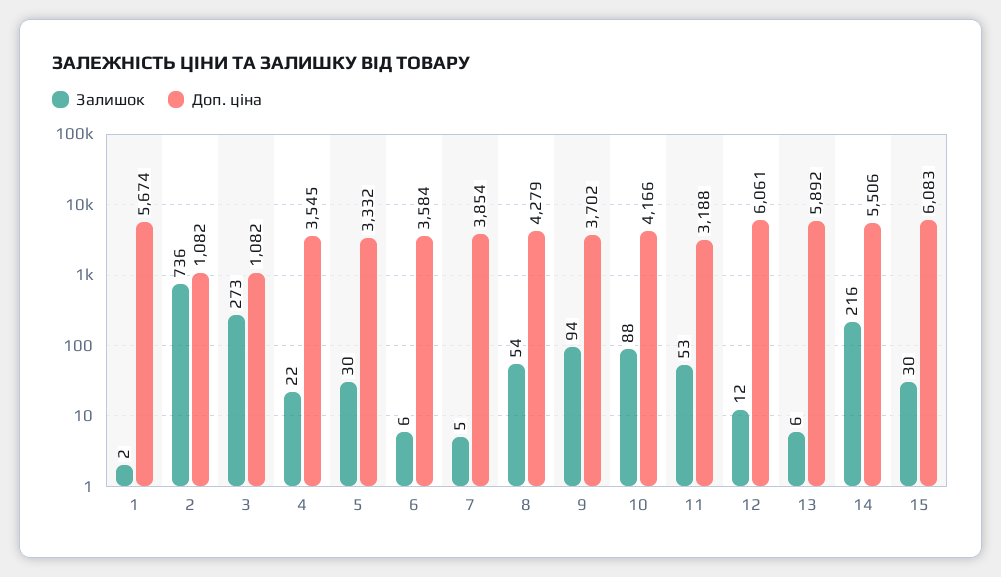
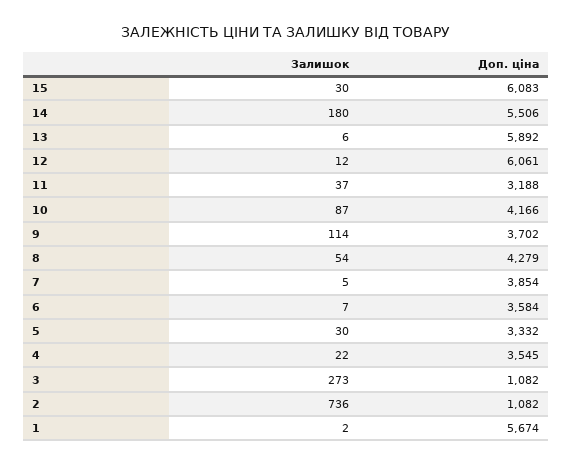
Залишок, 6: 6 -> 7
Залишок, 9: 94 -> 114
Залишок, 10: 88 -> 87
Залишок, 11: 53 -> 37
Залишок, 14: 216 -> 180

